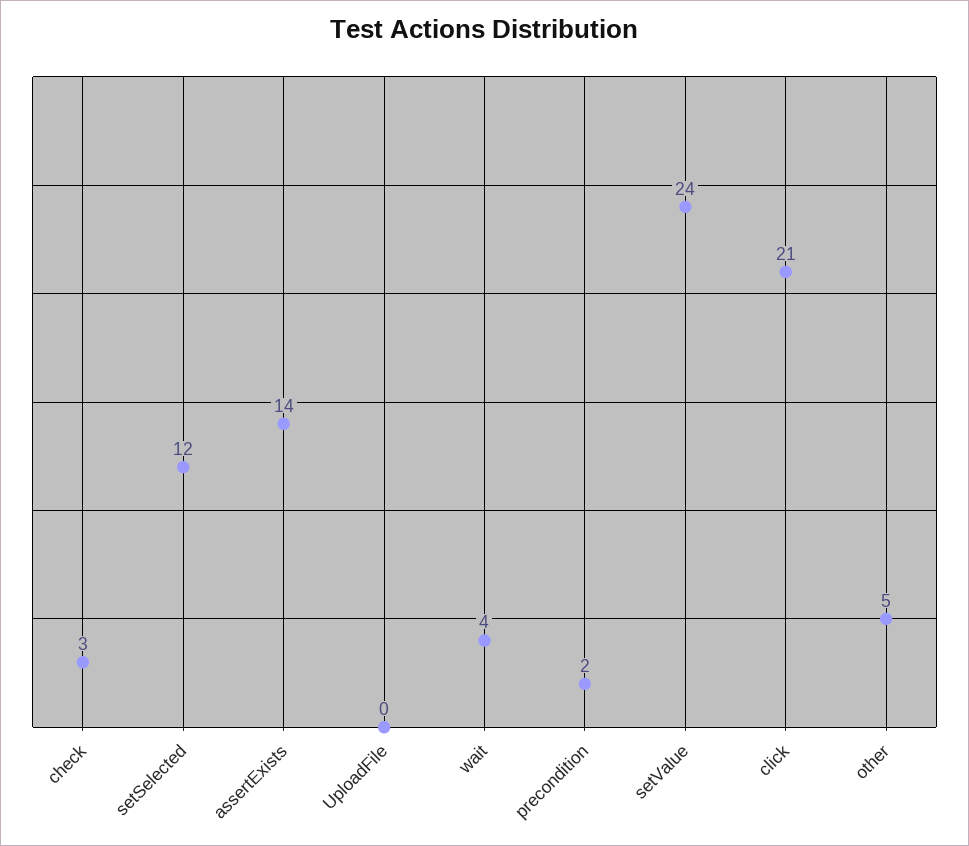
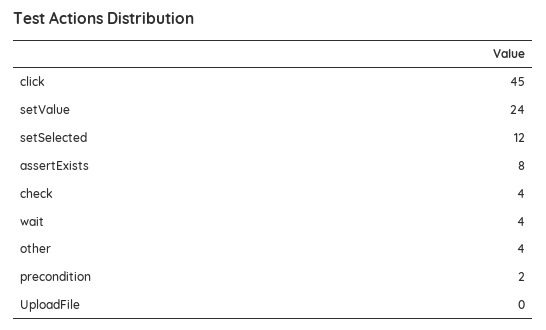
check: 3 -> 4
assertExists: 14 -> 8
click: 21 -> 45
other: 5 -> 4

